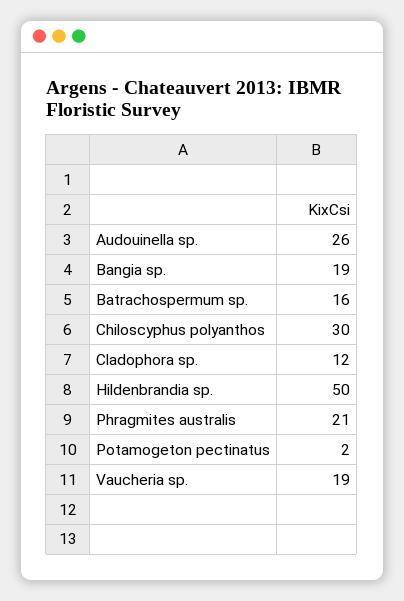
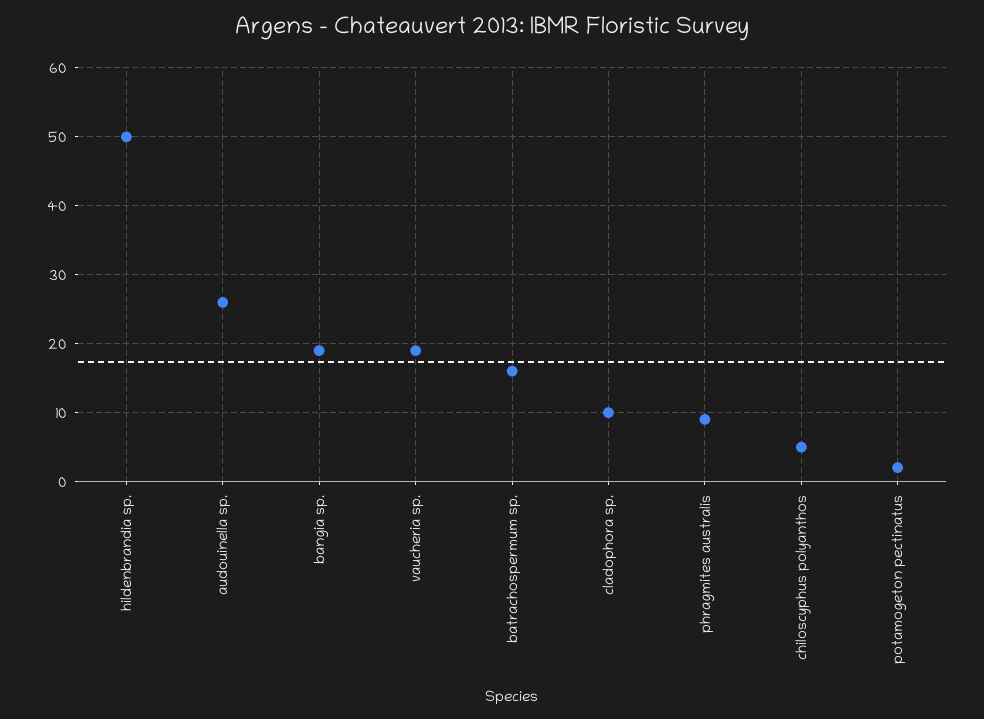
Chiloscyphus polyanthos: 30 -> 5
Cladophora sp.: 12 -> 10
Phragmites australis: 21 -> 9

